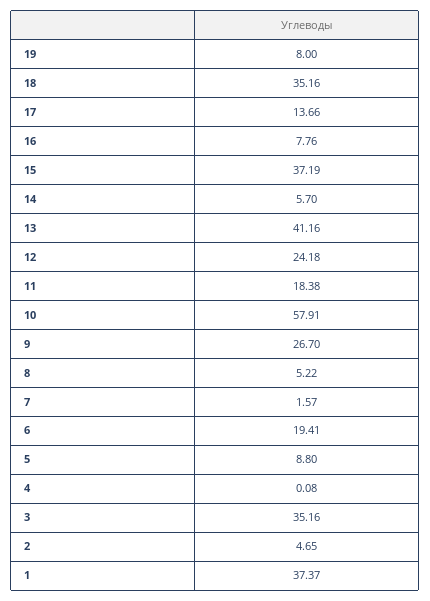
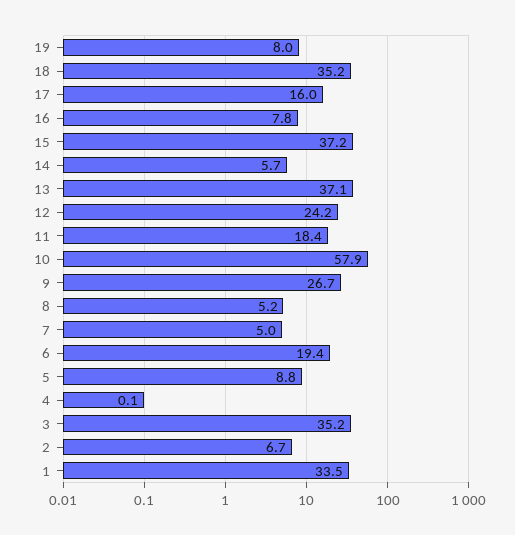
17: 13.66 -> 16
13: 41.16 -> 37.1
7: 1.57 -> 5
2: 4.65 -> 6.7
1: 37.37 -> 33.5

